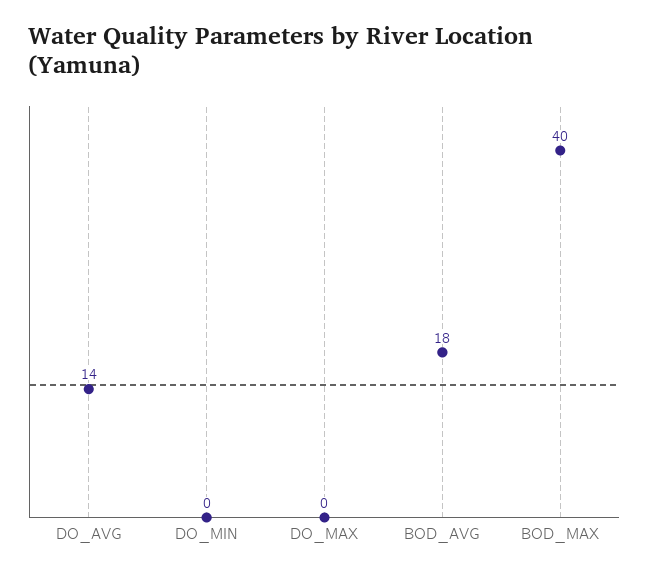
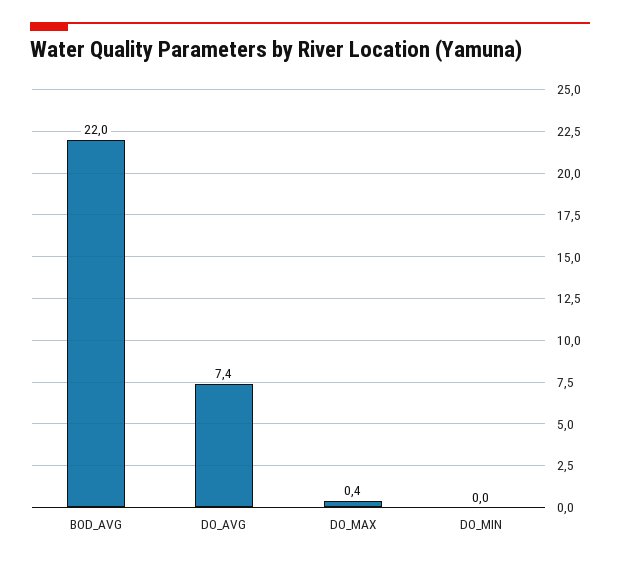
DO_AVG: 14 -> 7.4
BOD_AVG: 18 -> 22
BOD_MAX: 40 -> none

